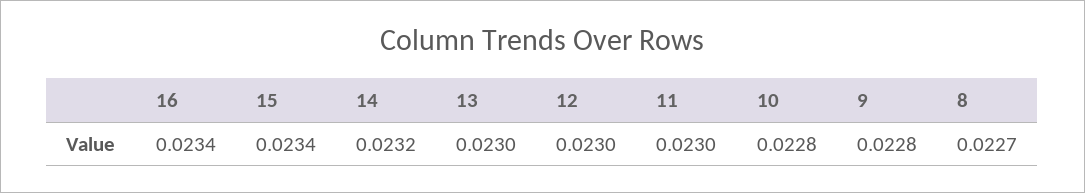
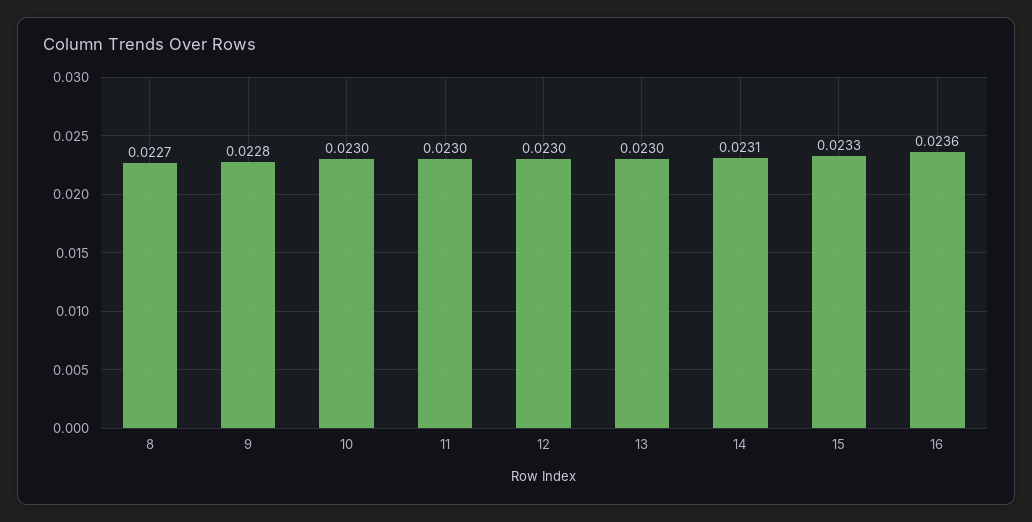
16: 0.0234 -> 0.0236
15: 0.0234 -> 0.0233
14: 0.0232 -> 0.0231
10: 0.0228 -> 0.023

